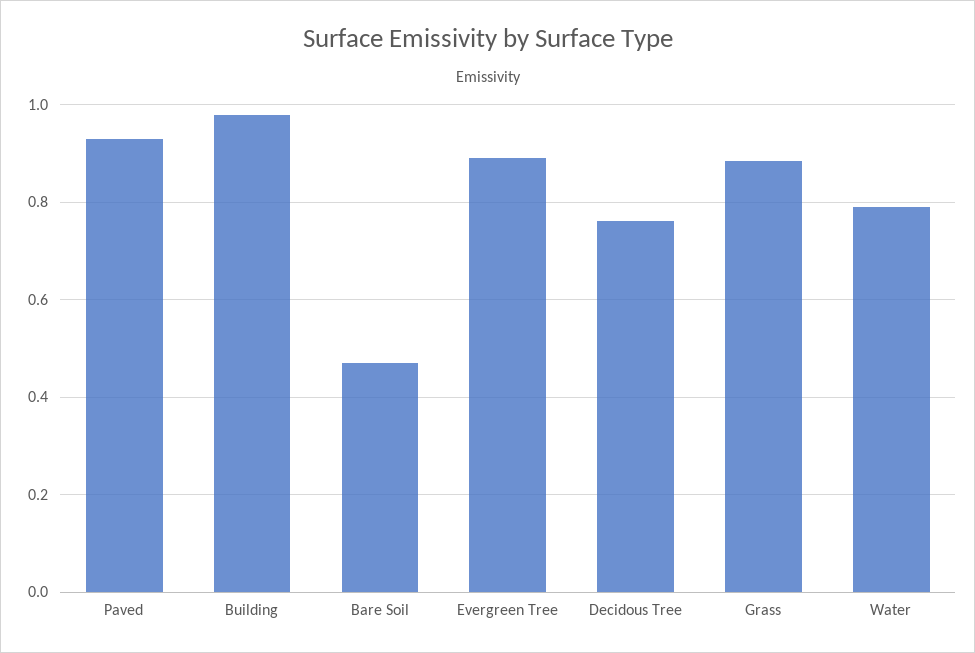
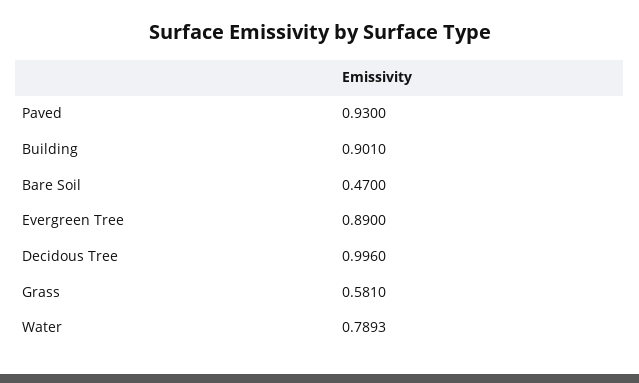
Building: 0.98 -> 0.901
Decidous Tree: 0.76 -> 0.996
Grass: 0.88 -> 0.581

